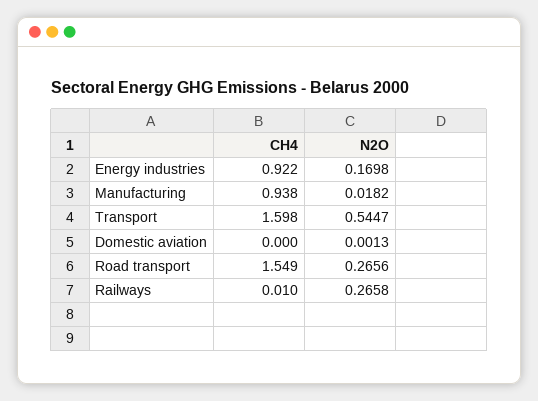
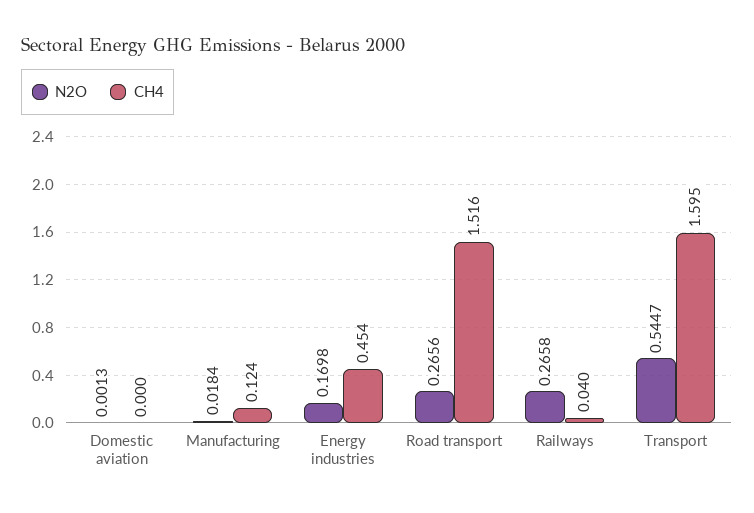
CH4, Energy industries: 0.922 -> 0.454
CH4, Manufacturing: 0.938 -> 0.124
N2O, Manufacturing: 0.0182 -> 0.0184
CH4, Transport: 1.598 -> 1.595
CH4, Road transport: 1.549 -> 1.516
CH4, Railways: 0.01 -> 0.04

